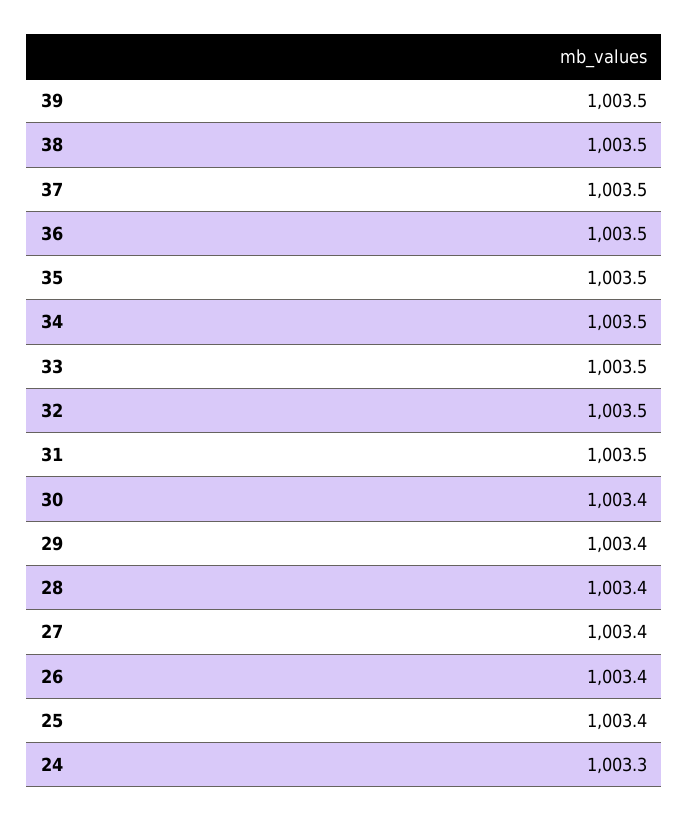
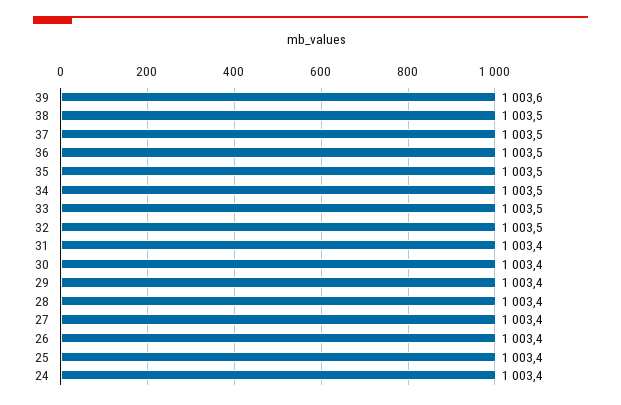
39: 1003.5 -> 1003.6
31: 1003.5 -> 1003.4
24: 1003.3 -> 1003.4

